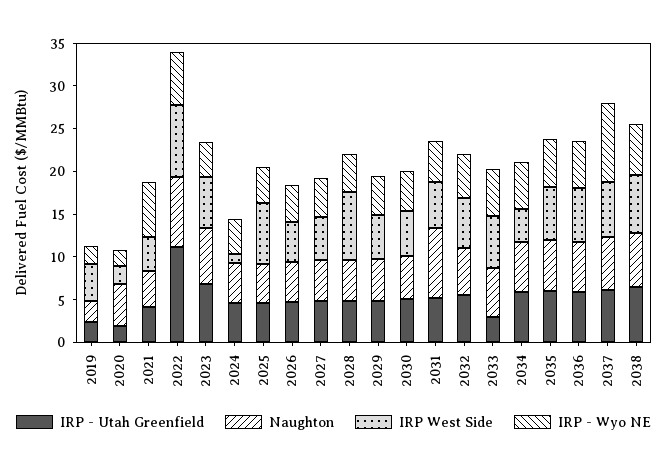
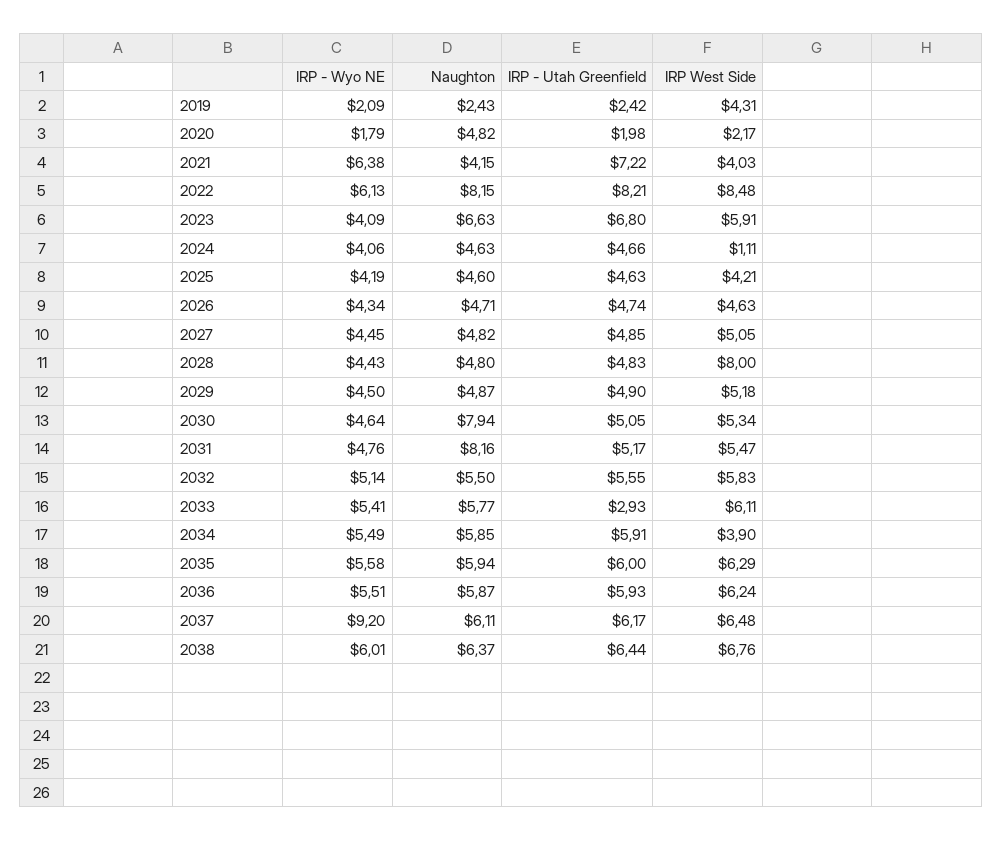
IRP - Utah Greenfield, 2021: 4 -> 7.22
IRP - Utah Greenfield, 2022: 11 -> 8.21
IRP West Side, 2025: 7 -> 4.21
Naughton, 2030: 5 -> 7.94

